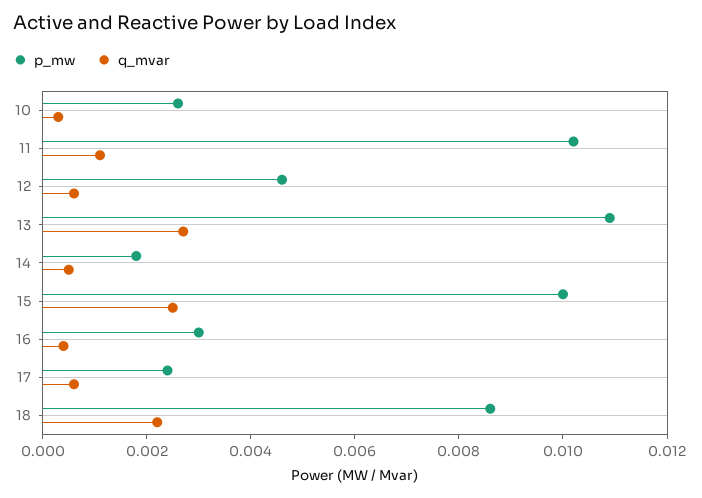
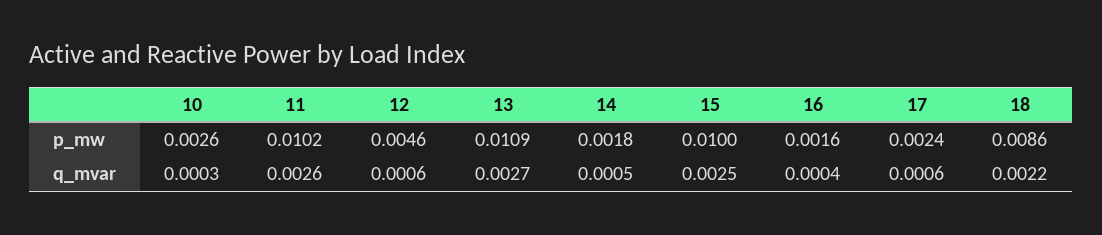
q_mvar, 11: 0.001 -> 0.0026
p_mw, 16: 0.003 -> 0.0016

